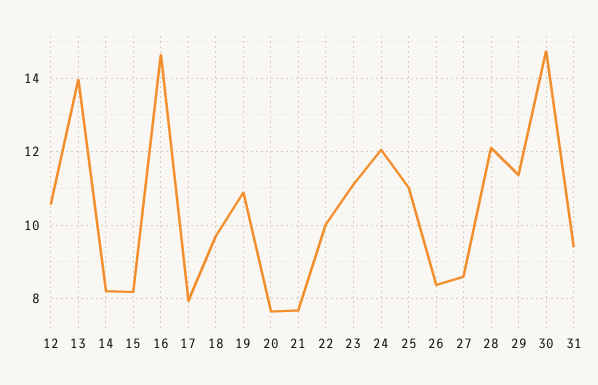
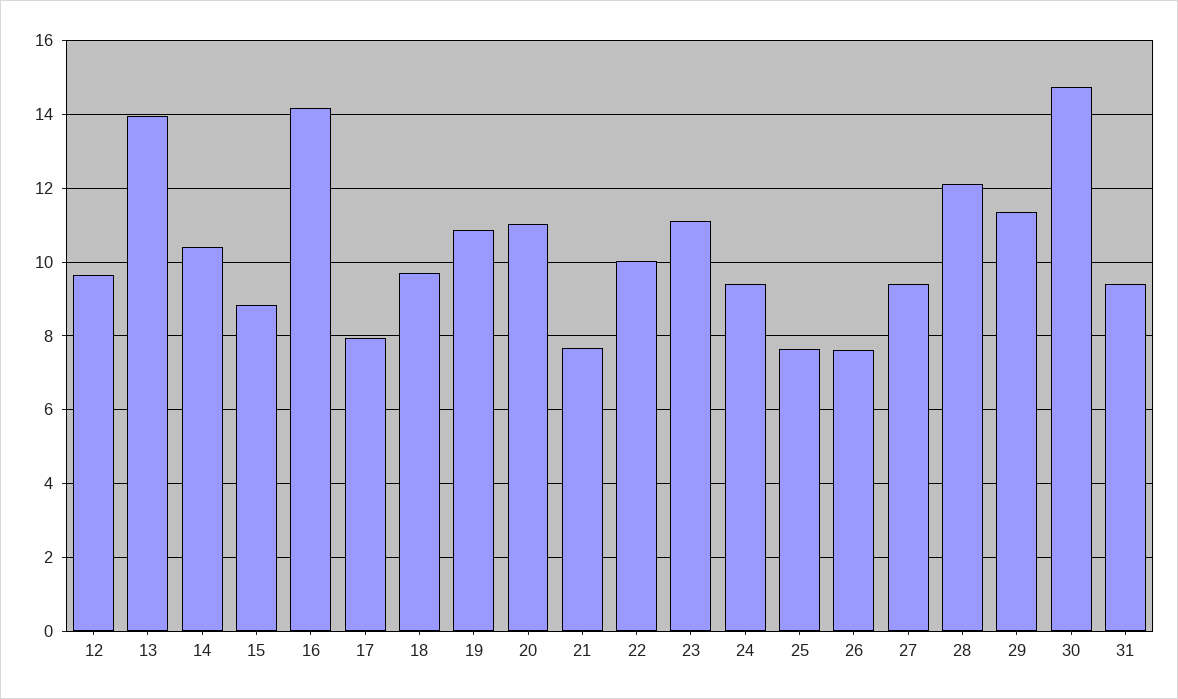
12: 10.6 -> 9.6
14: 8.2 -> 10.4
15: 8.2 -> 8.8
16: 14.6 -> 14.2
20: 7.6 -> 11
24: 12 -> 9.4
25: 11 -> 7.6
26: 8.4 -> 7.6
27: 8.6 -> 9.4

